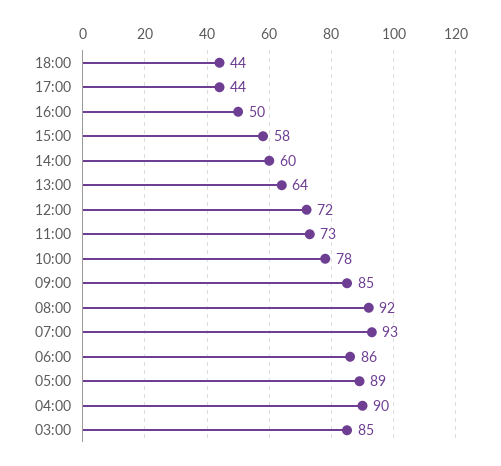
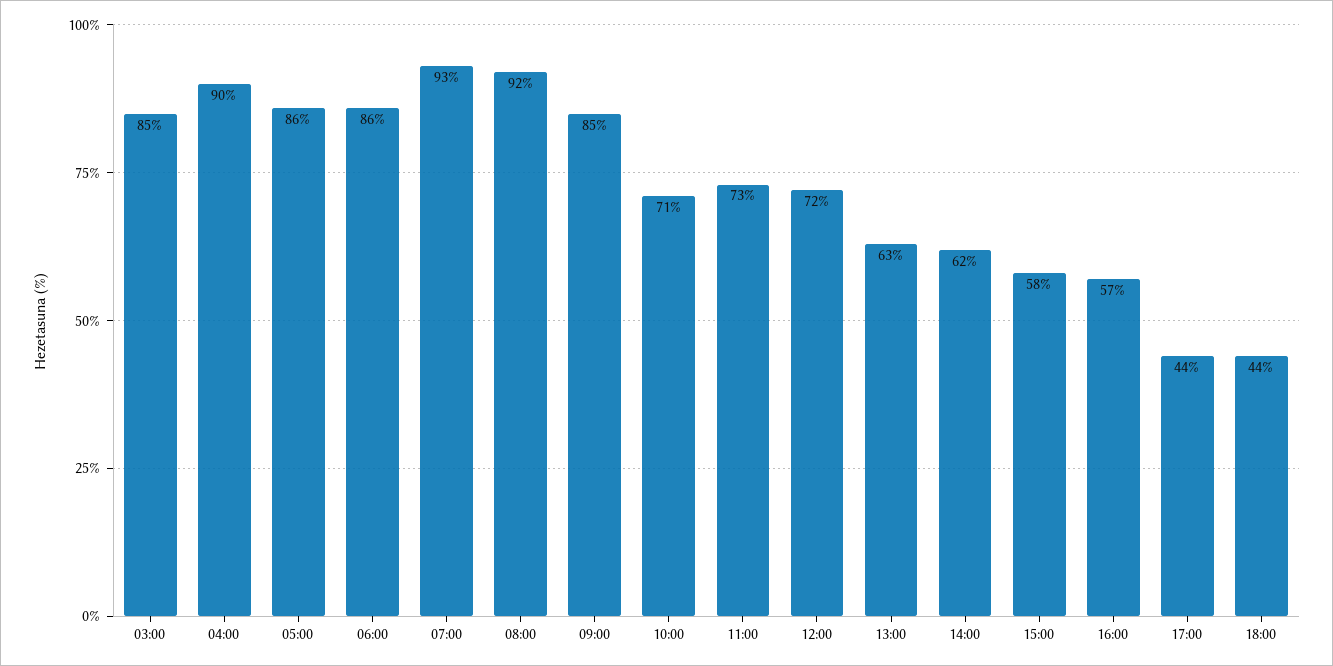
16:00: 50 -> 57
14:00: 60 -> 62
13:00: 64 -> 63
10:00: 78 -> 71
05:00: 89 -> 86

